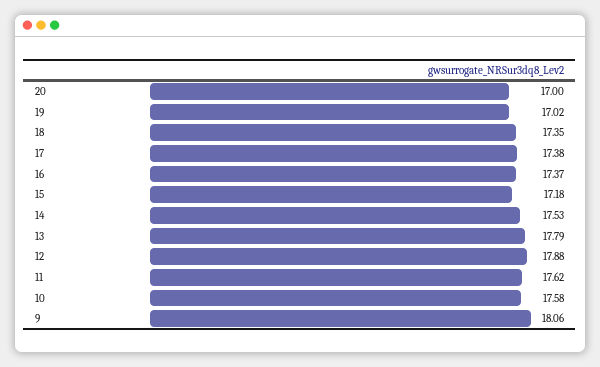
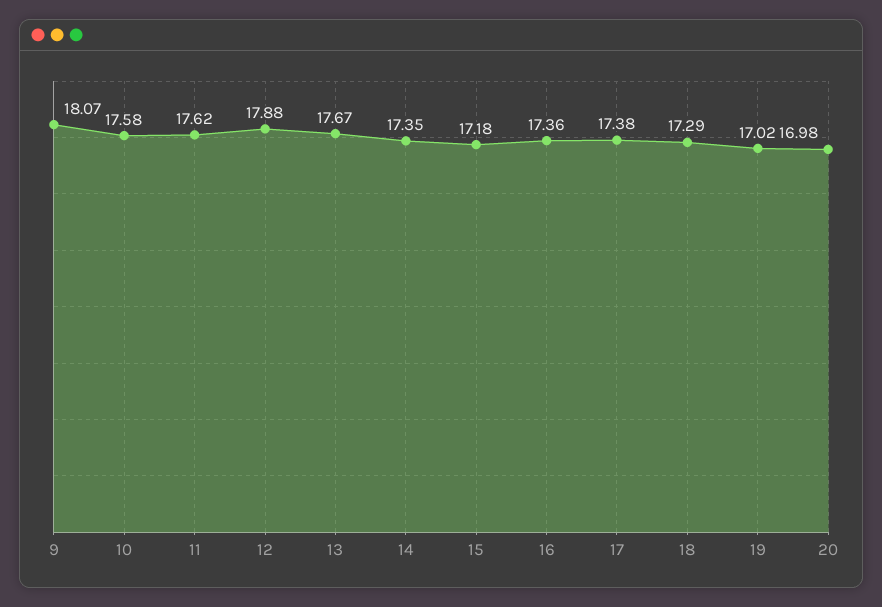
20: 17 -> 16.98
18: 17.35 -> 17.29
16: 17.37 -> 17.36
14: 17.53 -> 17.35
13: 17.79 -> 17.67
9: 18.06 -> 18.07

